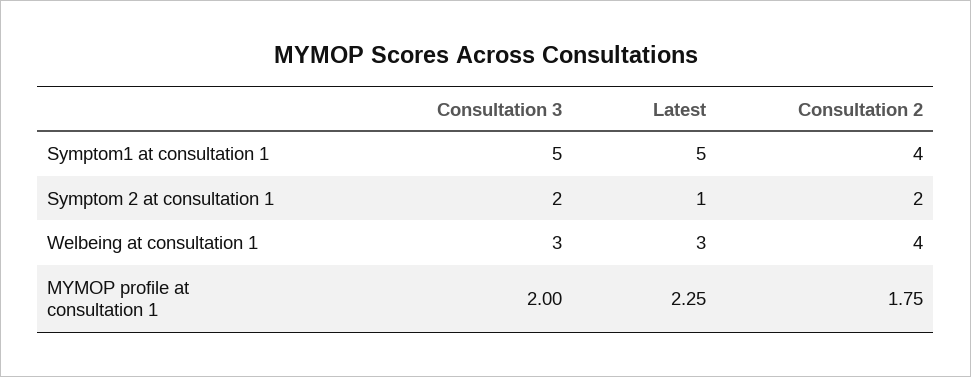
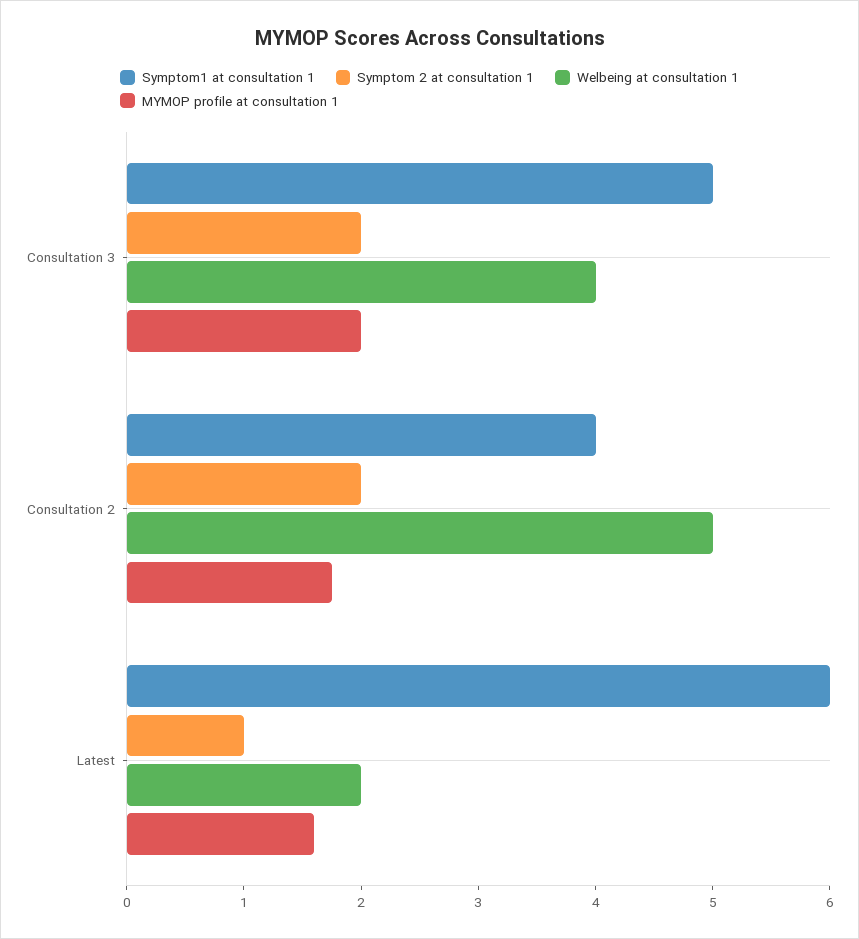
Symptom1 at consultation 1, Latest: 5 -> 6
Welbeing at consultation 1, Consultation 3: 3 -> 4
Welbeing at consultation 1, Latest: 3 -> 2
Welbeing at consultation 1, Consultation 2: 4 -> 5
MYMOP profile at consultation 1, Latest: 2.25 -> 1.6

